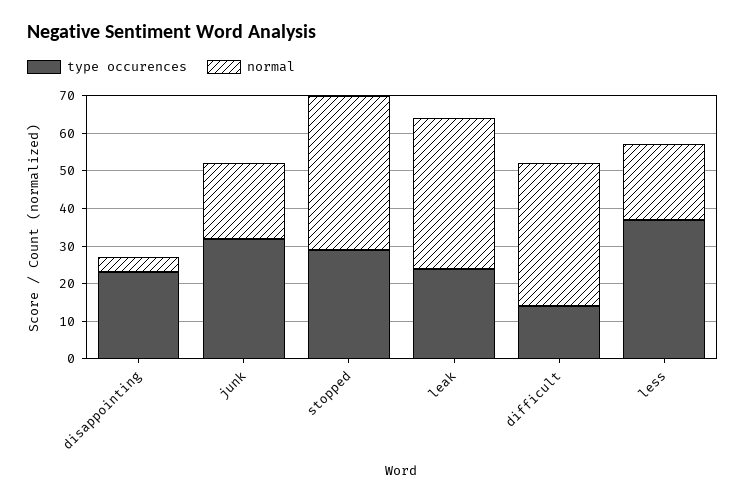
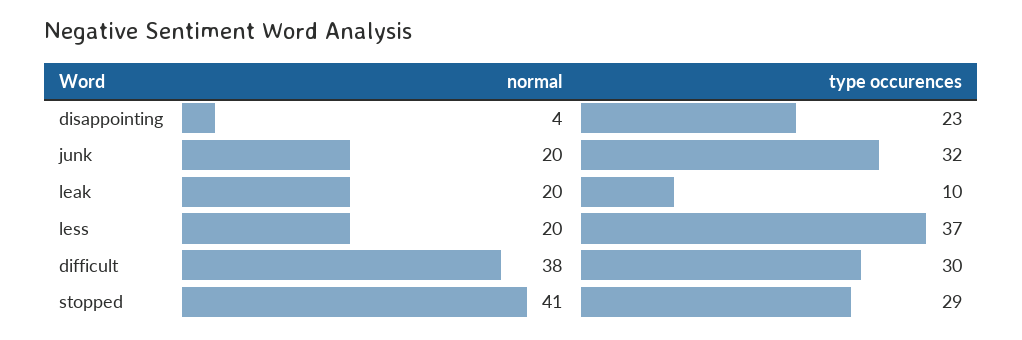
type occurences, leak: 25 -> 10
normal, leak: 40 -> 20
type occurences, difficult: 15 -> 30

